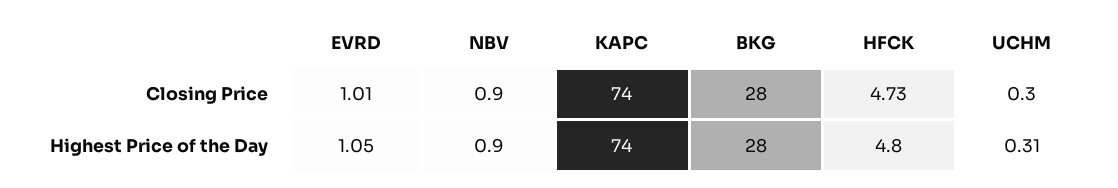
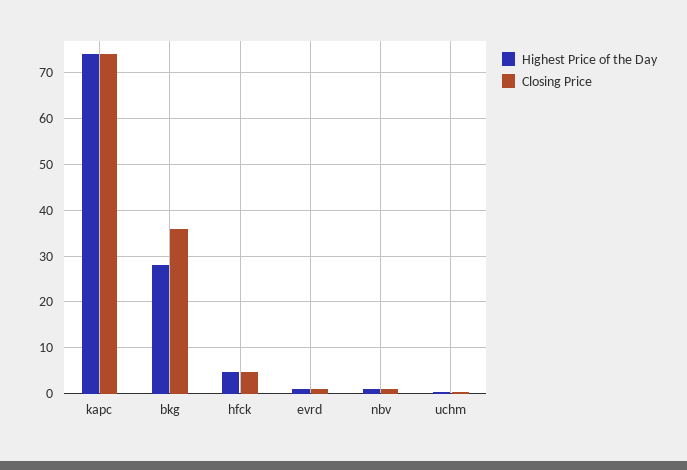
Closing Price, BKG: 28 -> 36

